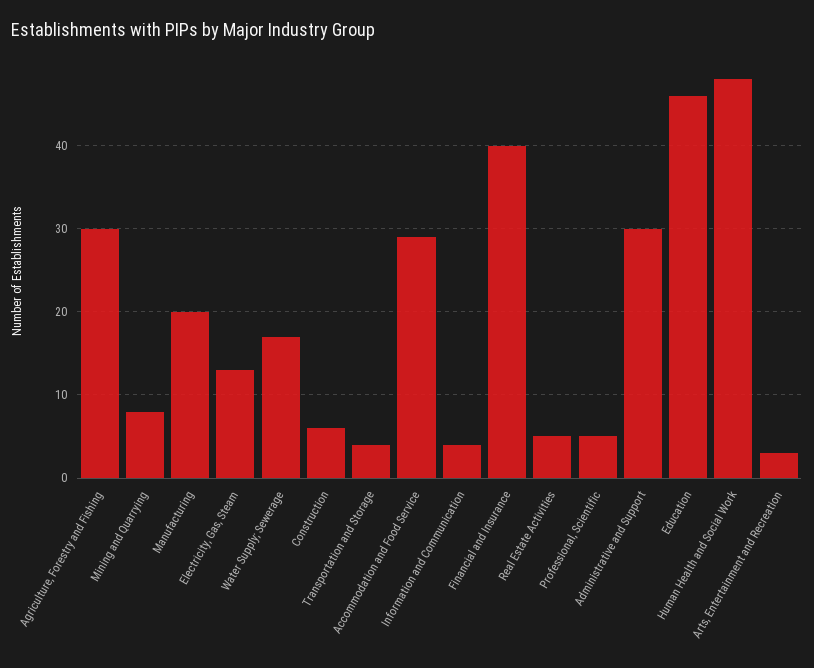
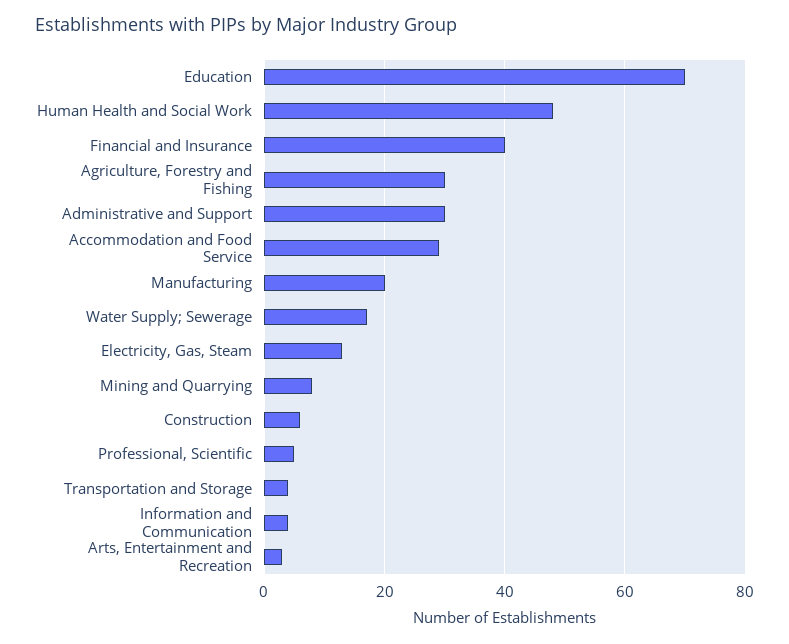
Real Estate Activities: 5 -> none
Education: 46 -> 70

